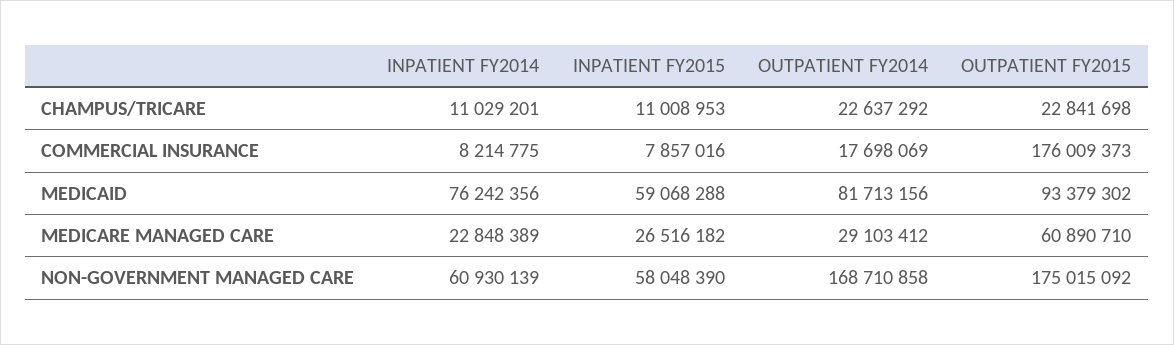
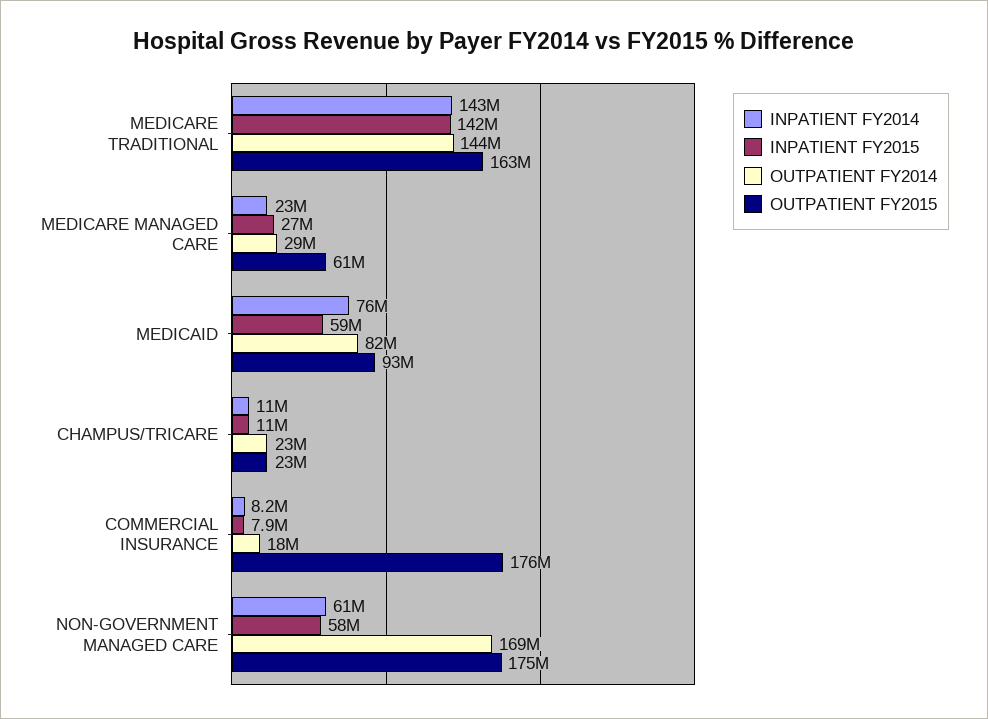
INPATIENT FY2014, MEDICARE TRADITIONAL: none -> 143000000
INPATIENT FY2015, MEDICARE TRADITIONAL: none -> 142000000
OUTPATIENT FY2014, MEDICARE TRADITIONAL: none -> 144000000
OUTPATIENT FY2015, MEDICARE TRADITIONAL: none -> 163000000

